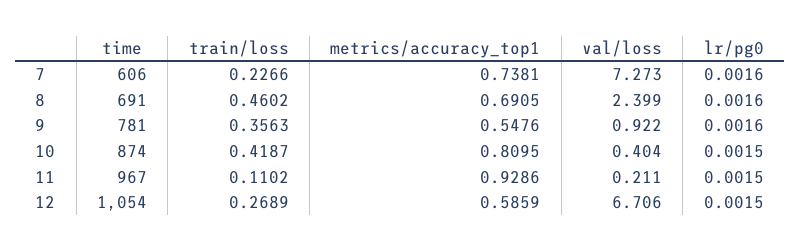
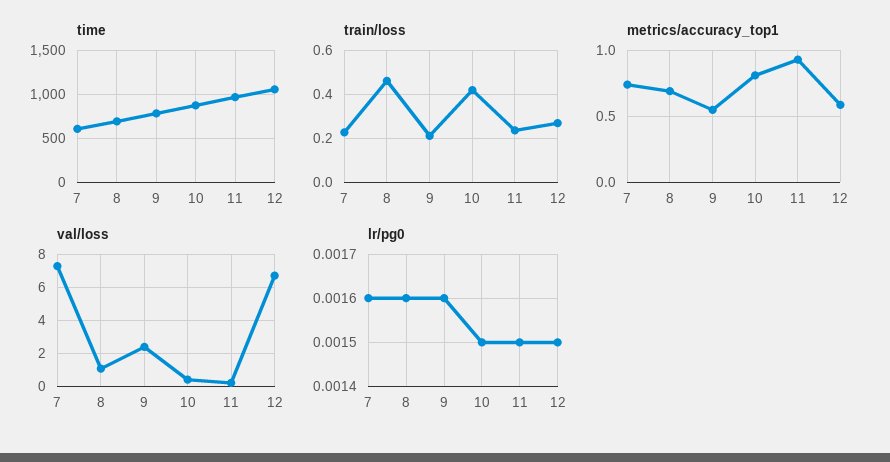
val/loss, 8: 2.399 -> 1
train/loss, 9: 0.3563 -> 0.2
val/loss, 9: 0.922 -> 2.5
train/loss, 11: 0.1102 -> 0.25

